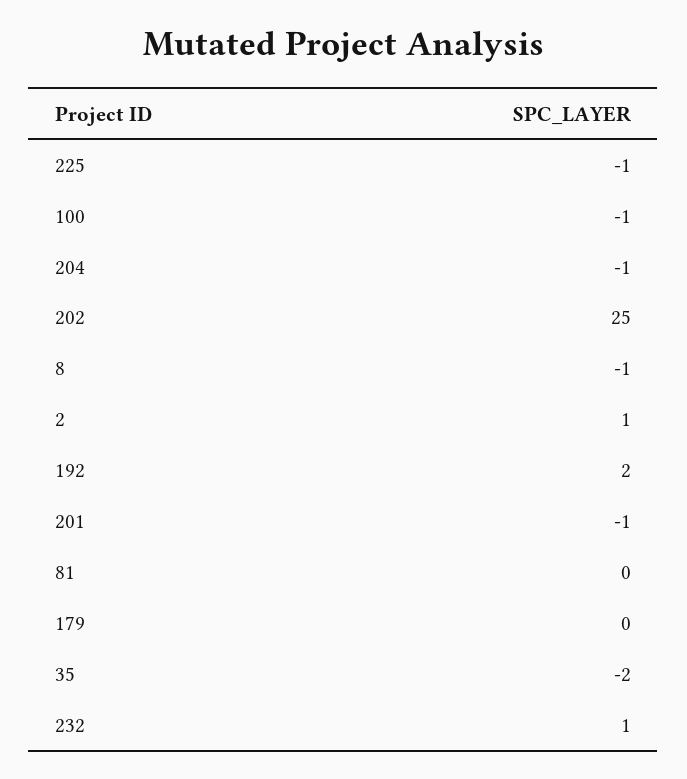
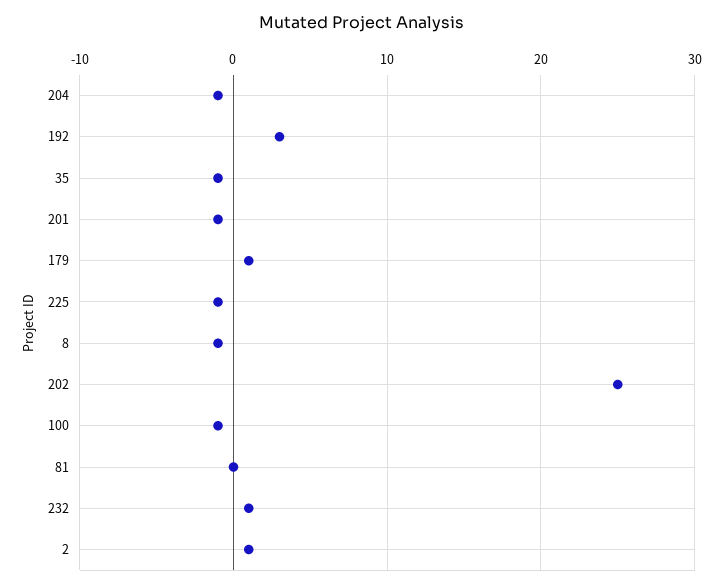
192: 2 -> 3
179: 0 -> 1
35: -2 -> -1

